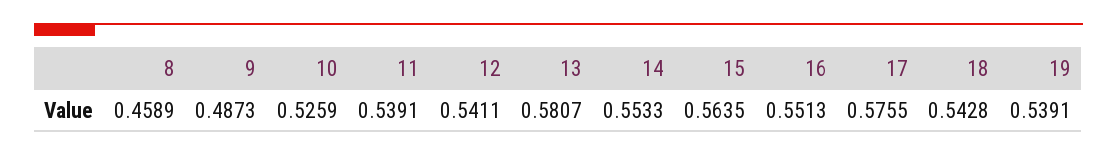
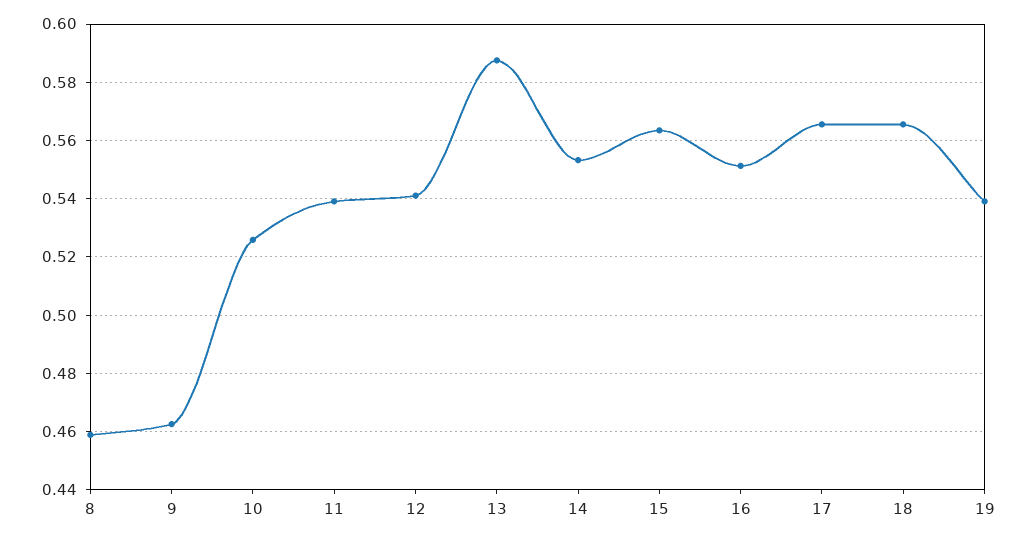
9: 0.4873 -> 0.4625
13: 0.5807 -> 0.5875
17: 0.5755 -> 0.565
18: 0.5428 -> 0.565

